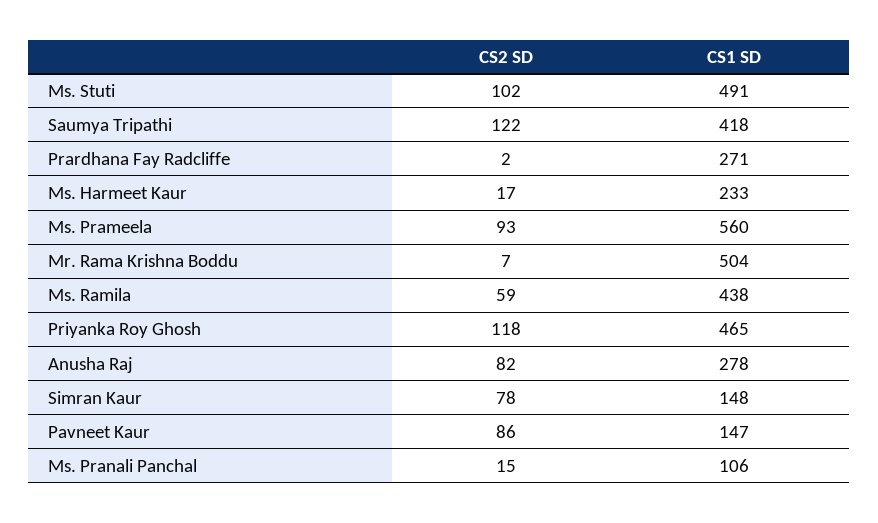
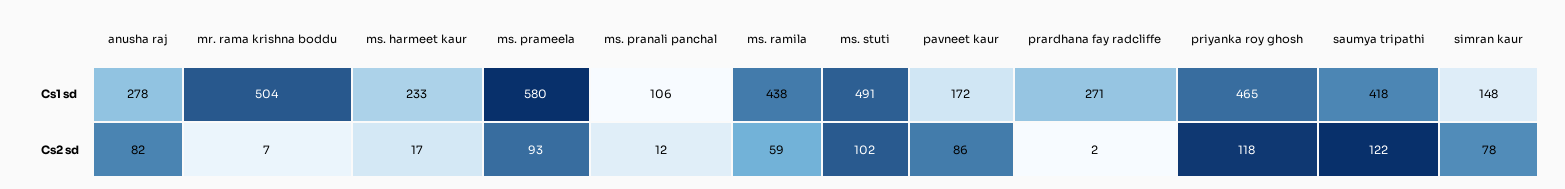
CS1 SD, Ms. Prameela: 560 -> 580
CS1 SD, Pavneet Kaur: 147 -> 172
CS2 SD, Ms. Pranali Panchal: 15 -> 12

